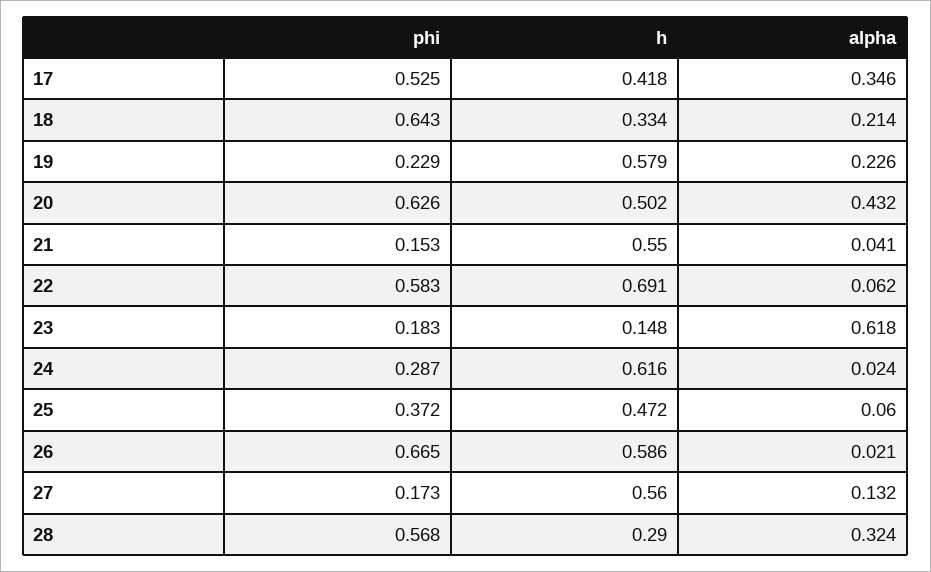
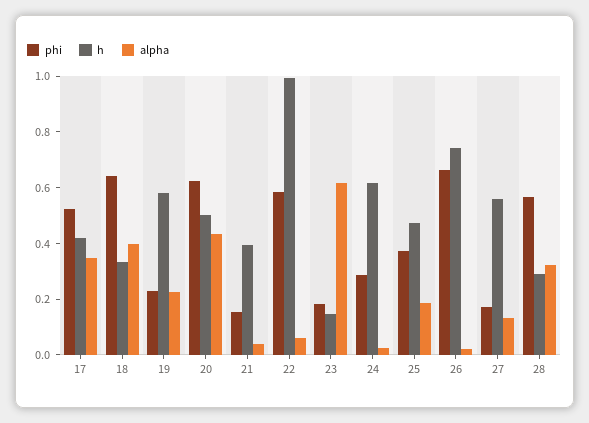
alpha, 18: 0.214 -> 0.4
h, 21: 0.55 -> 0.4
h, 22: 0.691 -> 1
alpha, 25: 0.06 -> 0.2
h, 26: 0.586 -> 0.75

